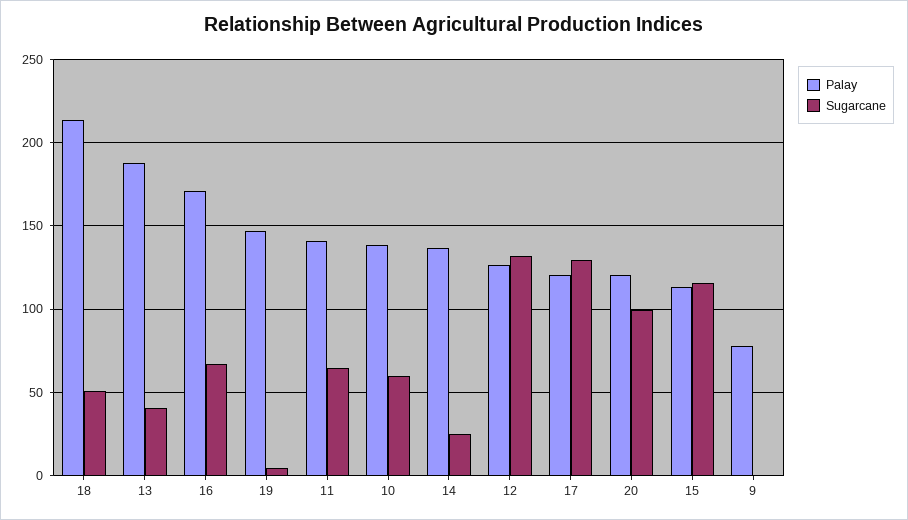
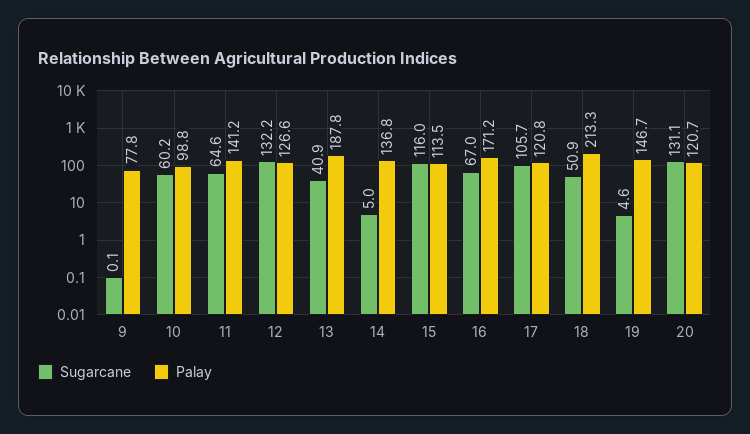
Palay, 10: 140 -> 98.8
Sugarcane, 14: 25 -> 5
Sugarcane, 17: 130 -> 105.7
Sugarcane, 20: 100 -> 131.1

